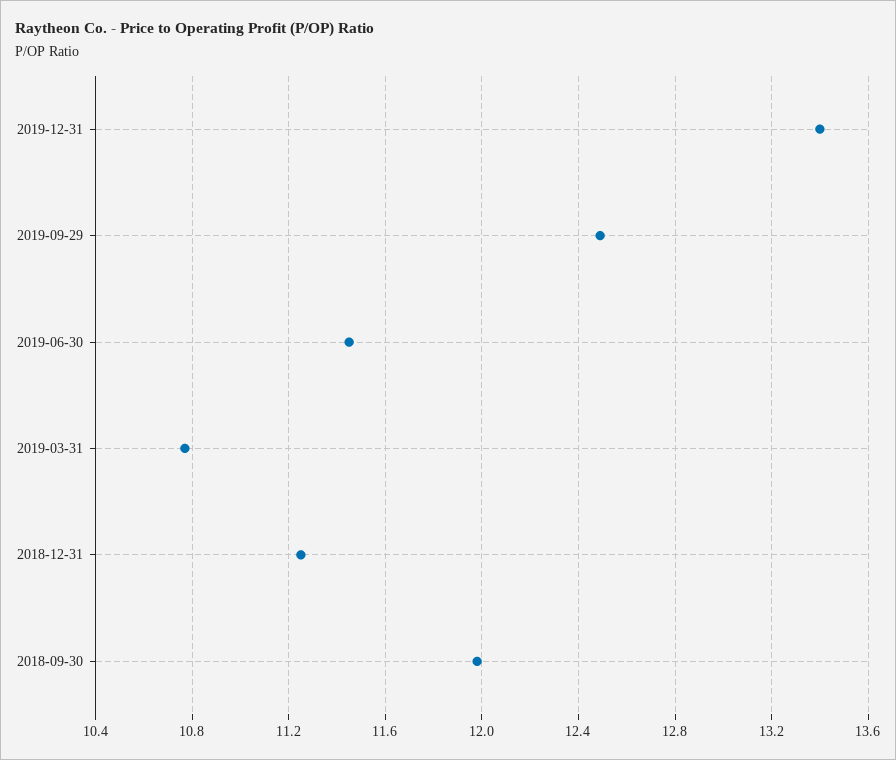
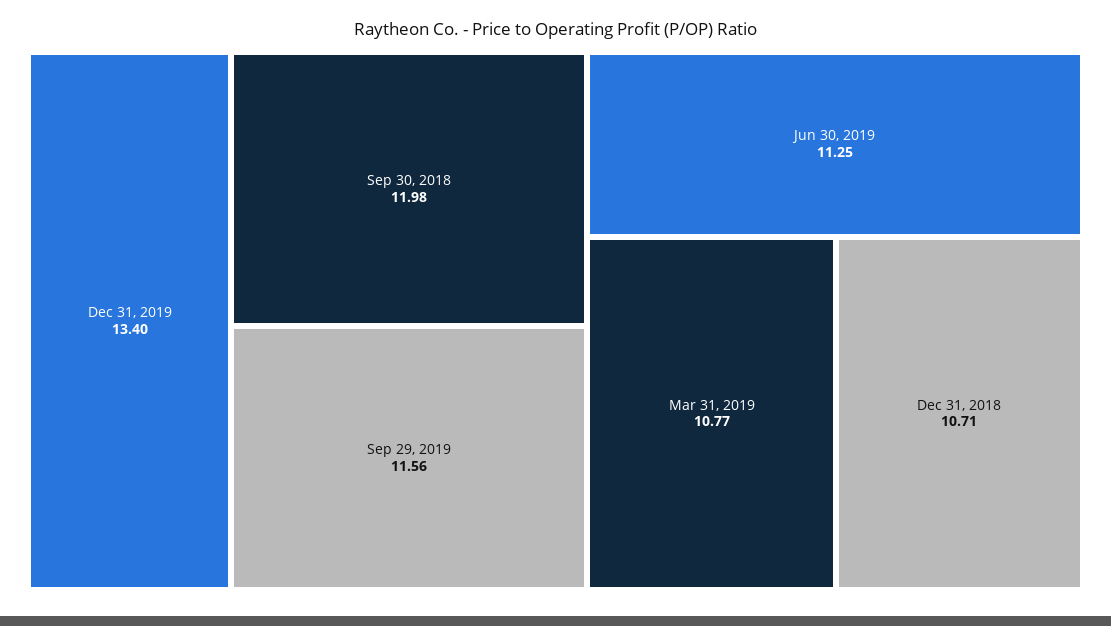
2019-09-29: 12.5 -> 11.56
2019-06-30: 11.45 -> 11.25
2018-12-31: 11.25 -> 10.71

